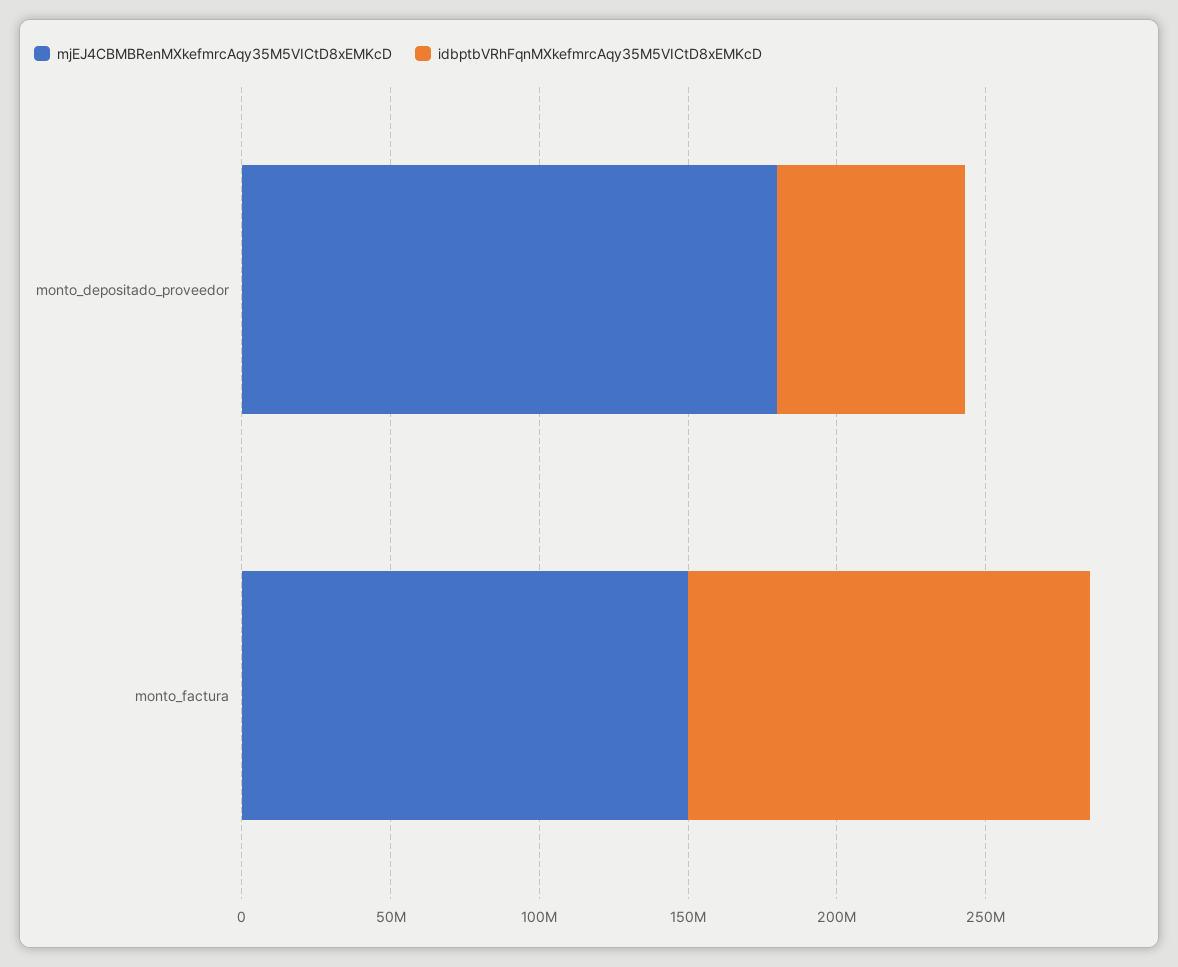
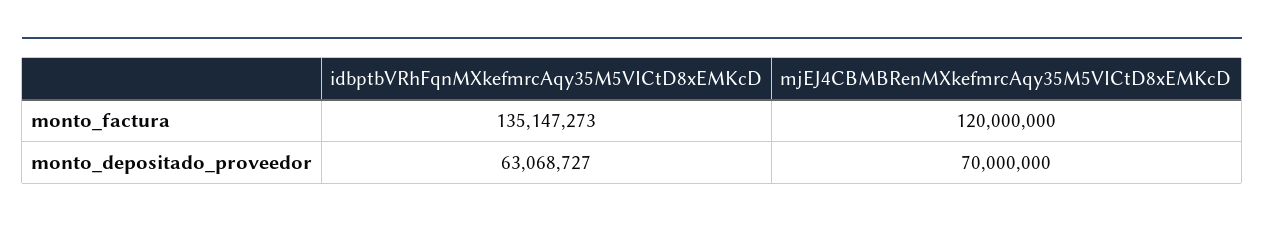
mjEJ4CBMBRenMXkefmrcAqy35M5VICtD8xEMKcD, monto_depositado_proveedor: 180000000 -> 70000000
mjEJ4CBMBRenMXkefmrcAqy35M5VICtD8xEMKcD, monto_factura: 150000000 -> 120000000

